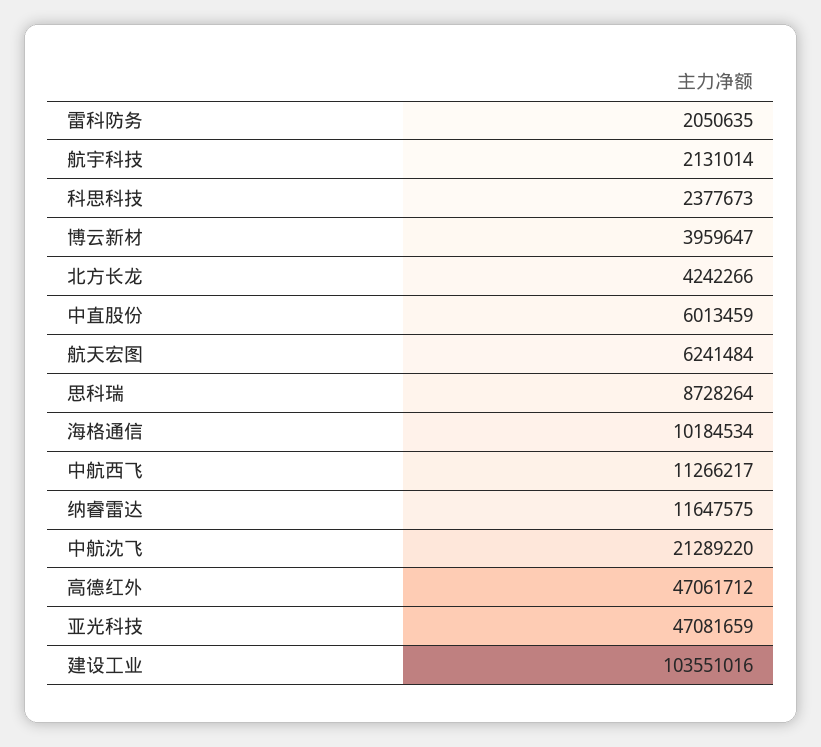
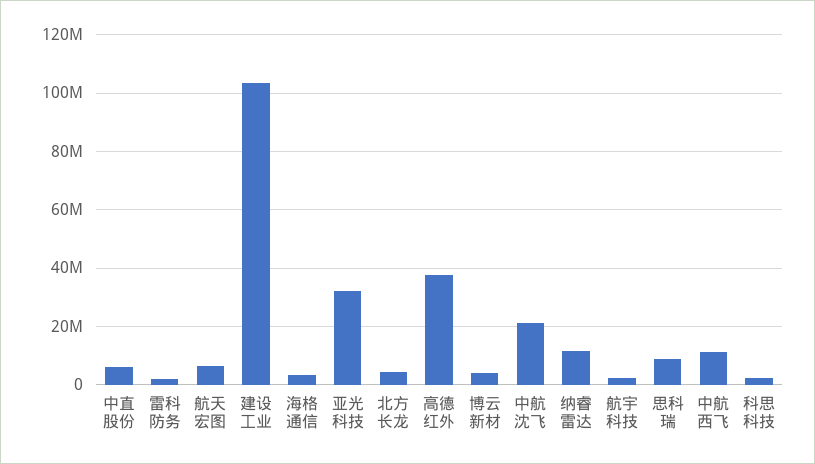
海格通信: 10184534 -> 2500000
高德红外: 47061712 -> 37500000
亚光科技: 47081659 -> 32500000

